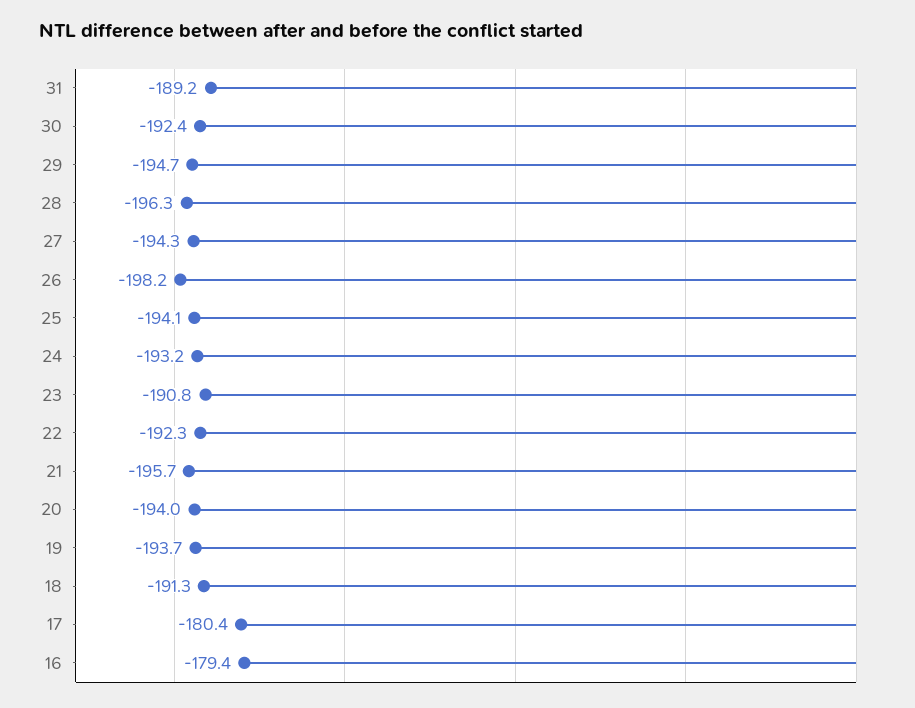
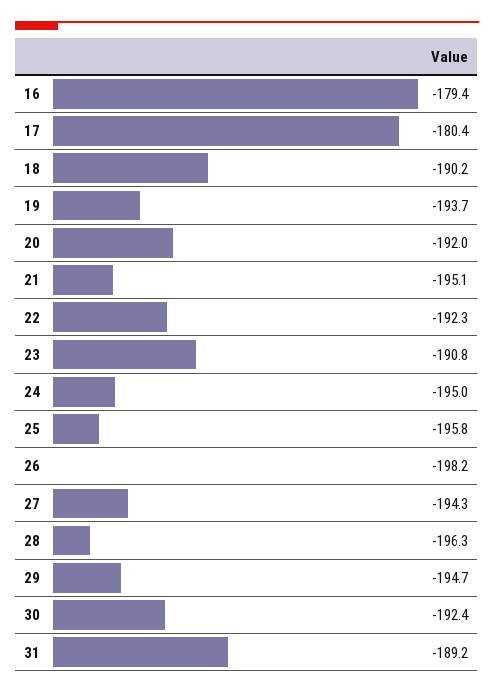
25: -194.1 -> -195.8
24: -193.2 -> -195
21: -195.7 -> -195.1
20: -194 -> -192
18: -191.3 -> -190.2

